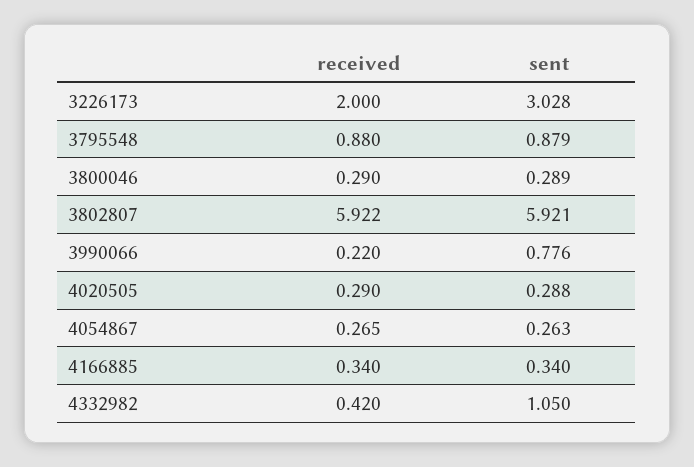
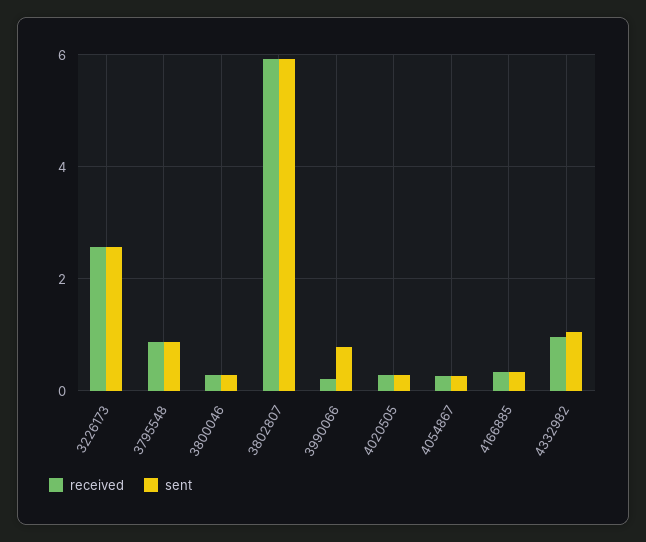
received, 3226173: 2 -> 2.6
sent, 3226173: 3.028 -> 2.6
received, 4332982: 0.42 -> 1

